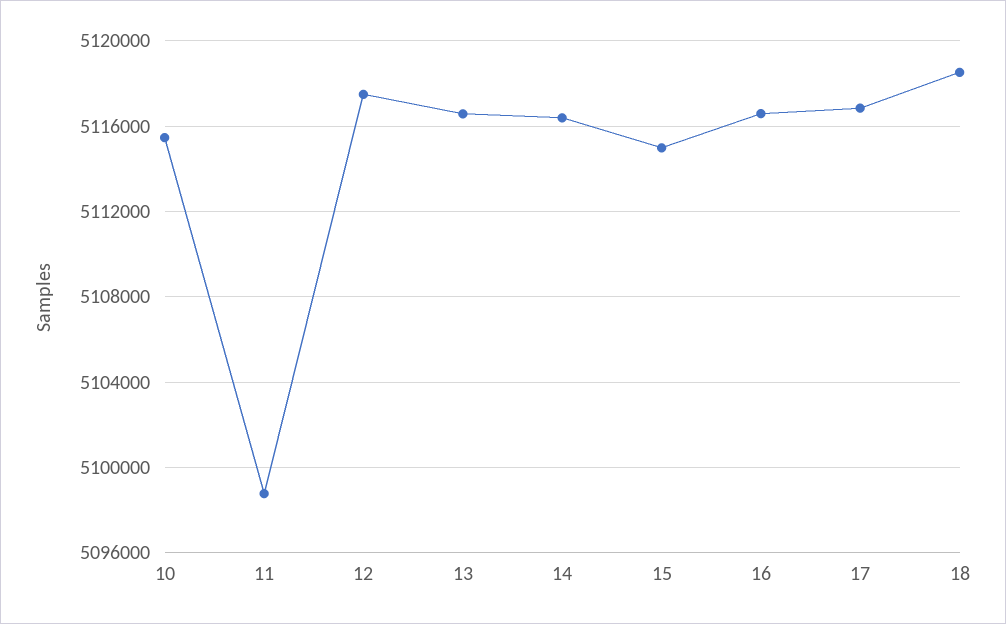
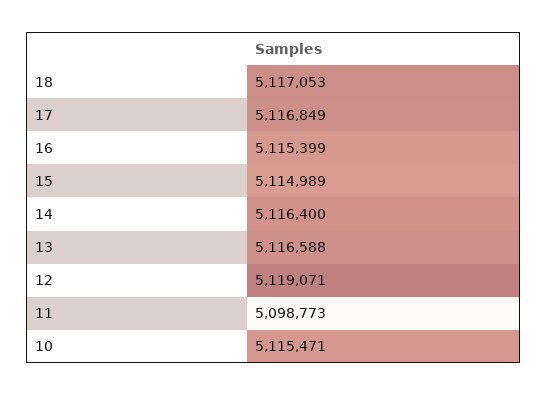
12: 5117500 -> 5119071
16: 5116500 -> 5115399
18: 5118500 -> 5117053

